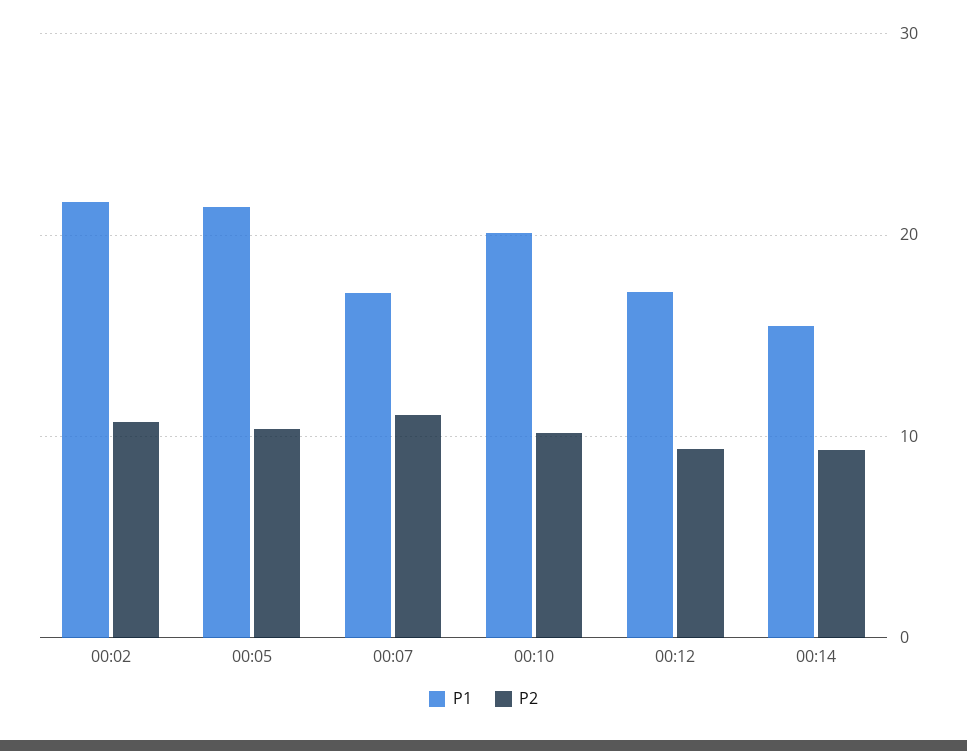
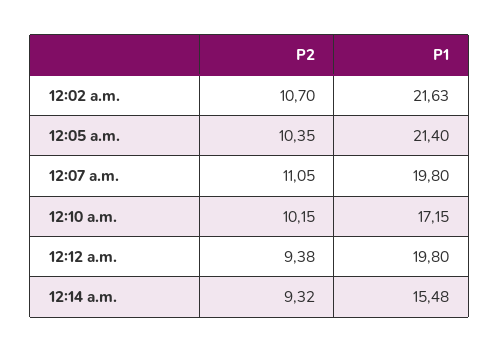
P1, 00:07: 17 -> 19.8
P1, 00:10: 20 -> 17.15
P1, 00:12: 17 -> 19.8

